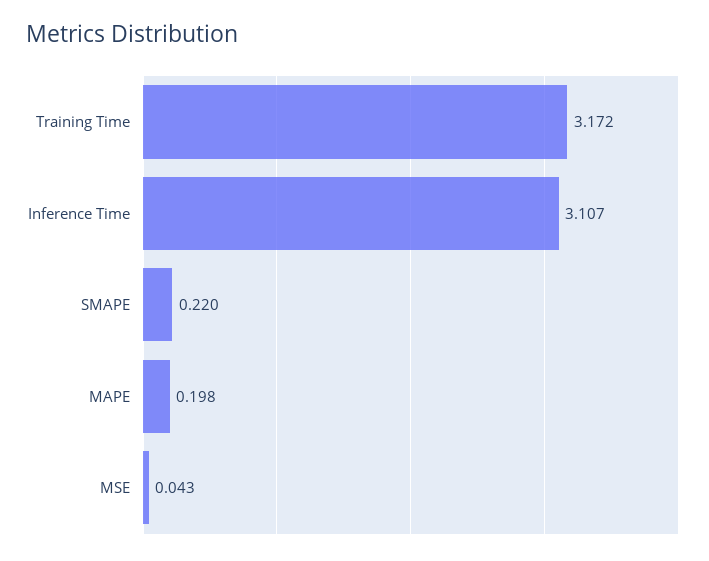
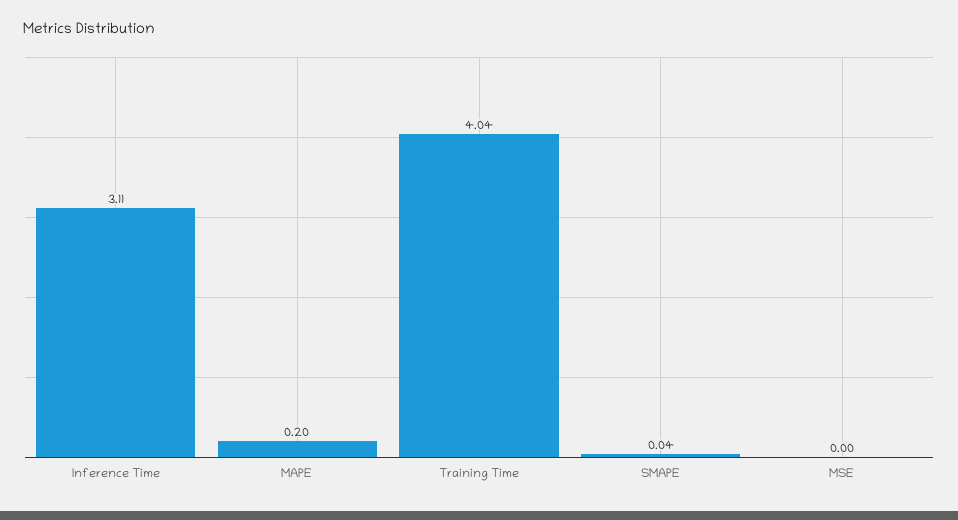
Training Time: 3.172 -> 4.04
SMAPE: 0.22 -> 0.04
MSE: 0.043 -> 0

